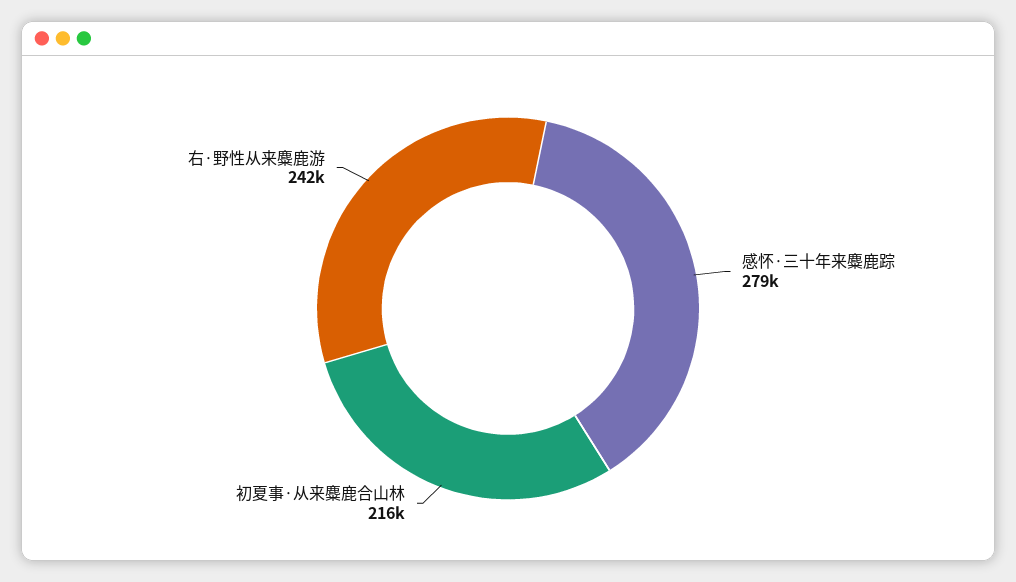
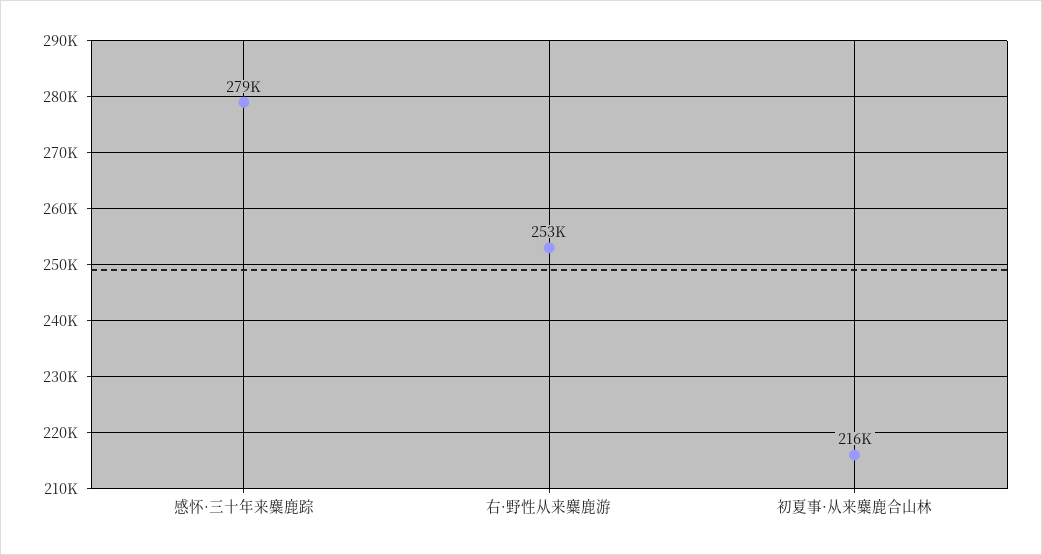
右·野性从来麋鹿游: 242000 -> 253000

